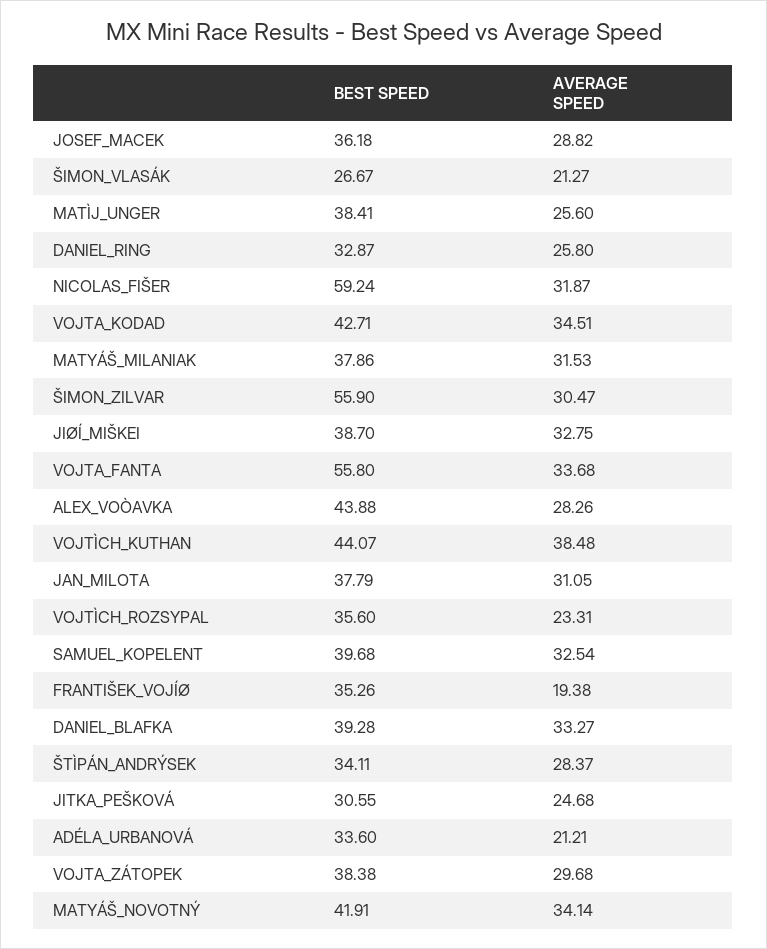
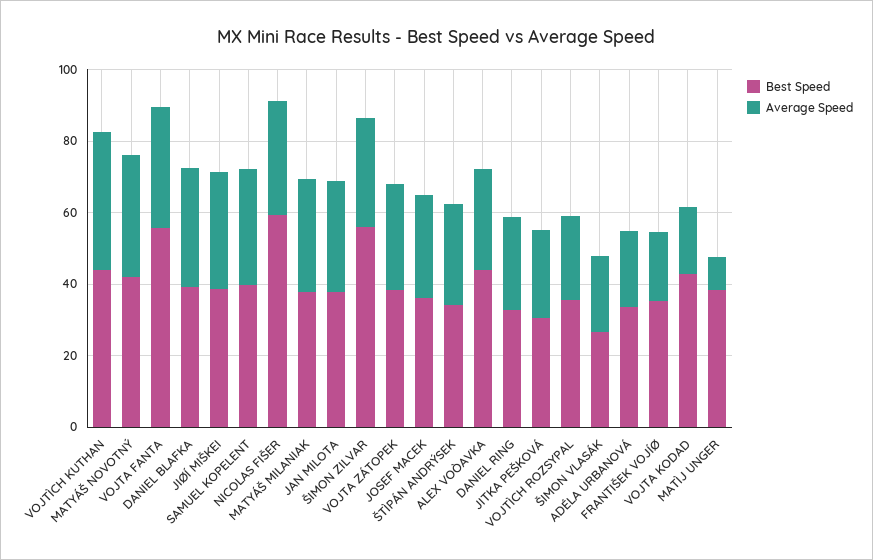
AVERAGE SPEED, MATÌJ_UNGER: 25.6 -> 10
AVERAGE SPEED, VOJTA_KODAD: 34.51 -> 20

